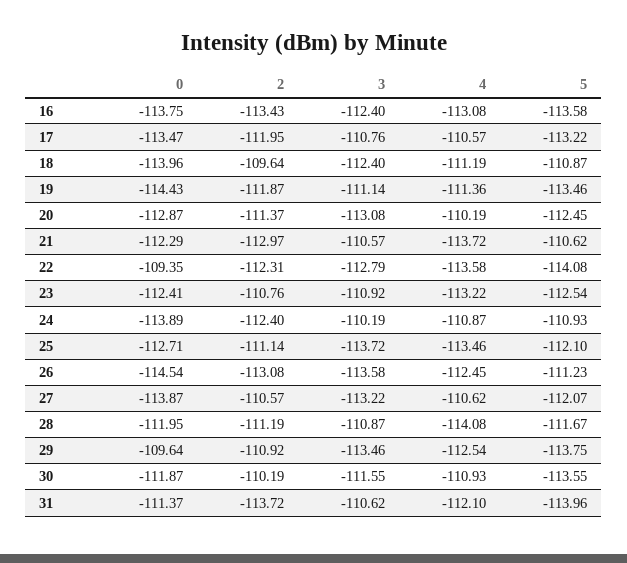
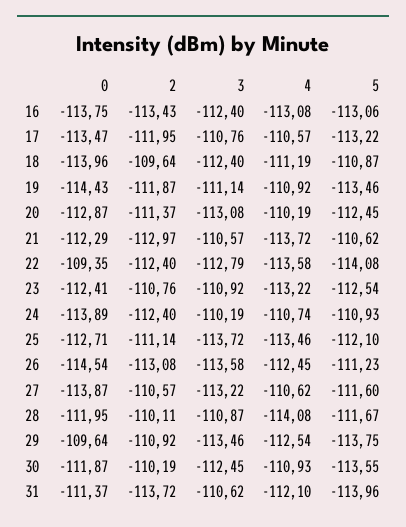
5, 16: -113.58 -> -113.06
4, 19: -111.36 -> -110.92
2, 22: -112.31 -> -112.4
4, 24: -110.87 -> -110.74
5, 27: -112.07 -> -111.6
2, 28: -111.19 -> -110.11
3, 30: -111.55 -> -112.45

